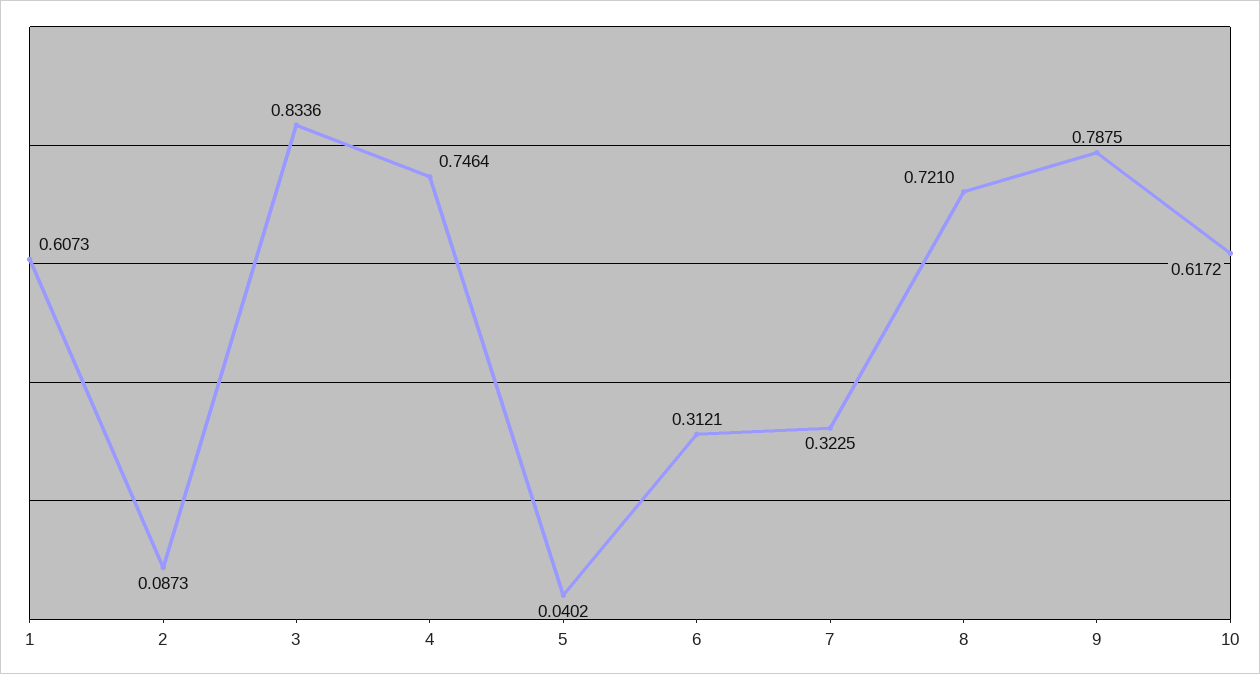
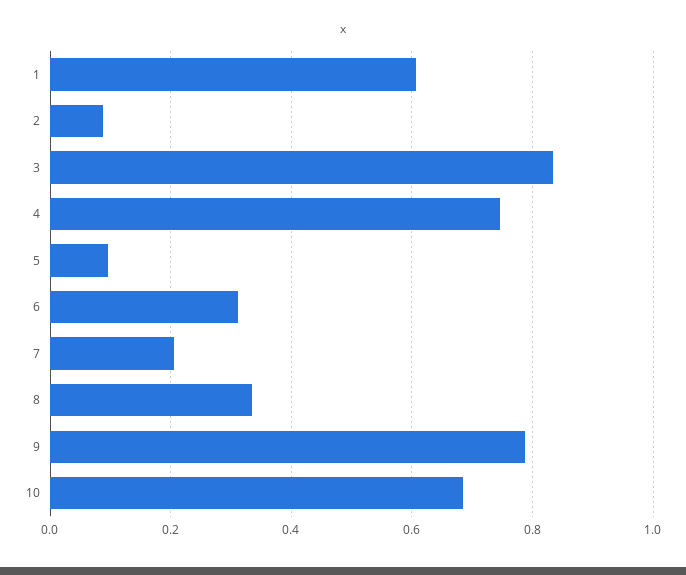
5: 0.0402 -> 0.1
7: 0.3225 -> 0.2
8: 0.721 -> 0.34
10: 0.6172 -> 0.68

